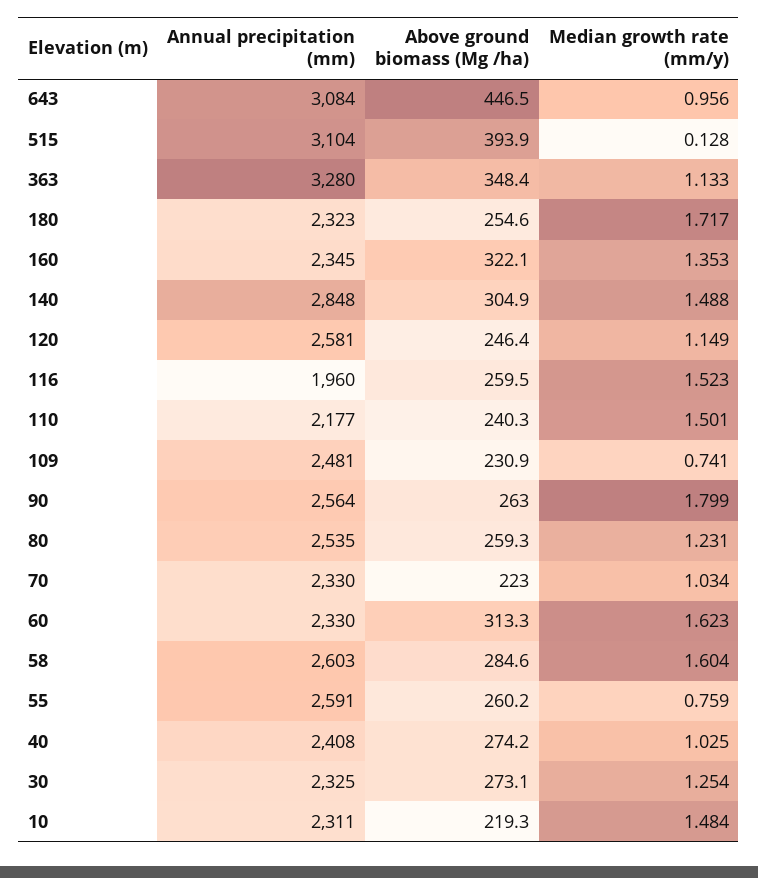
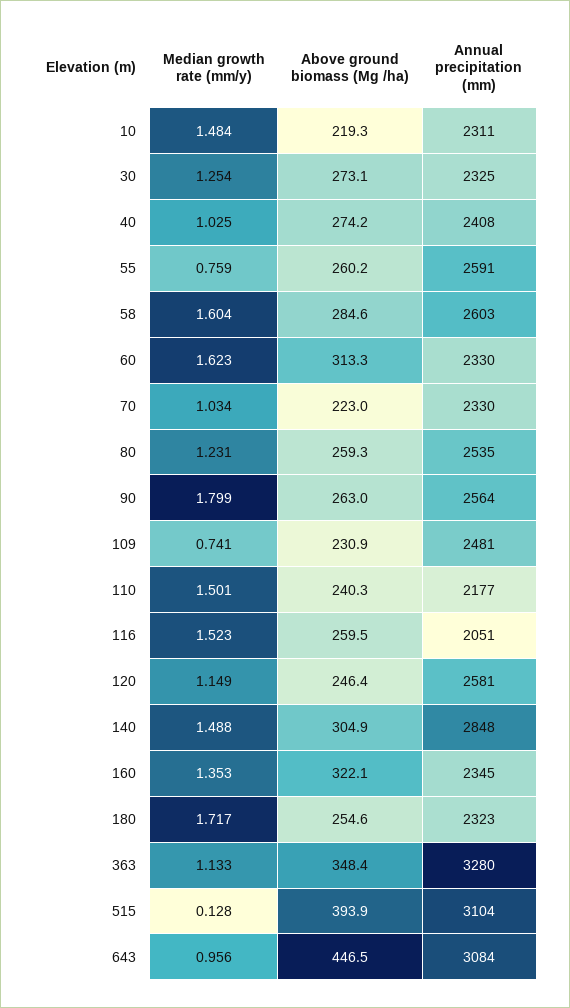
Annual precipitation (mm), 116: 1960 -> 2051

